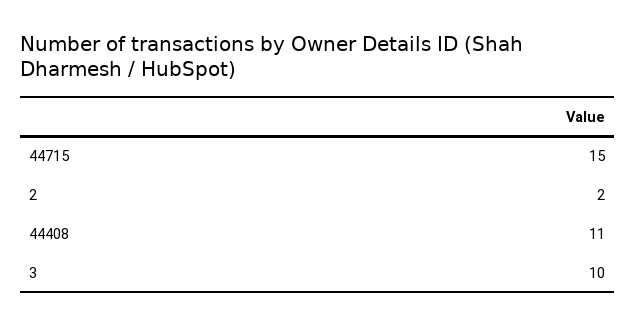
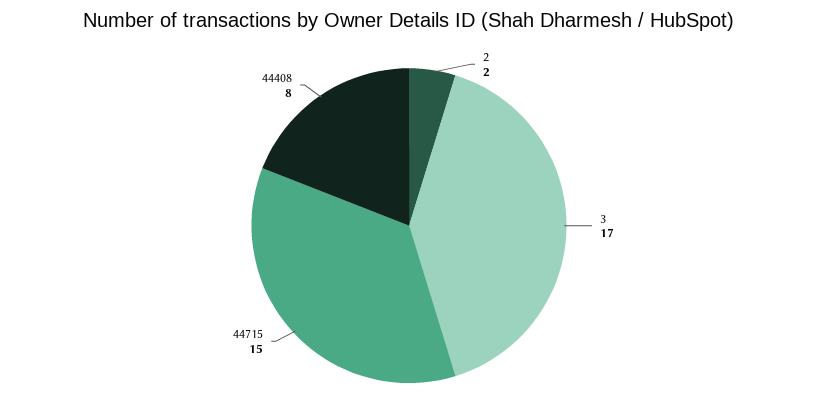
44408: 11 -> 8
3: 10 -> 17

